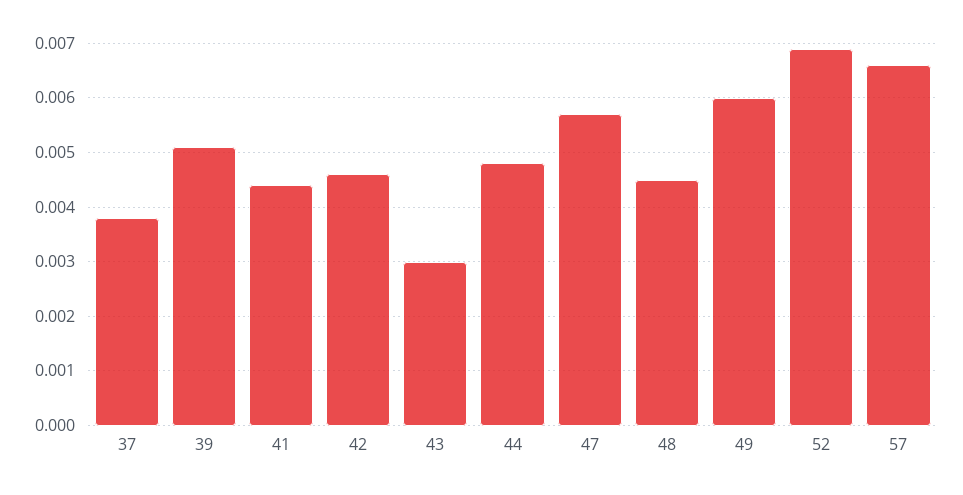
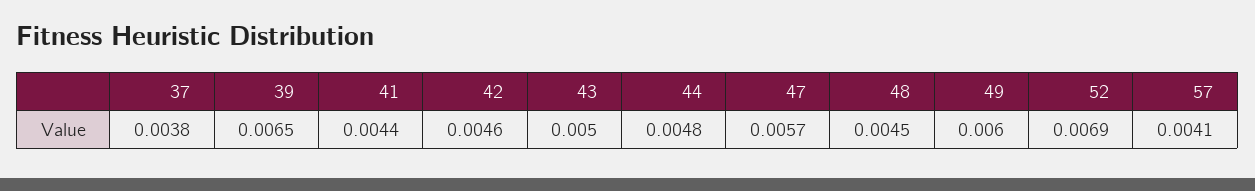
39: 0.005 -> 0.0065
43: 0.003 -> 0.005
57: 0.0065 -> 0.0041

